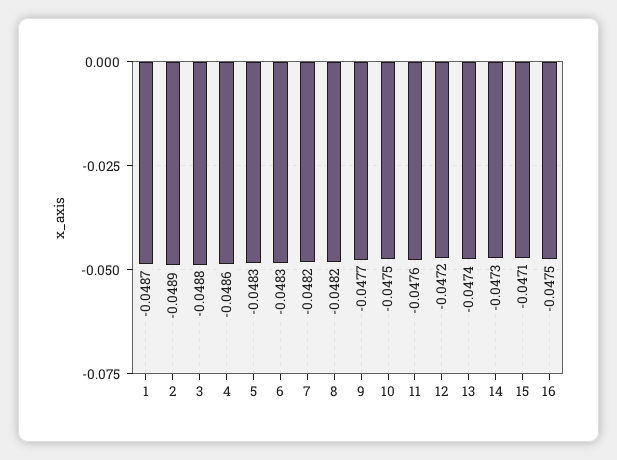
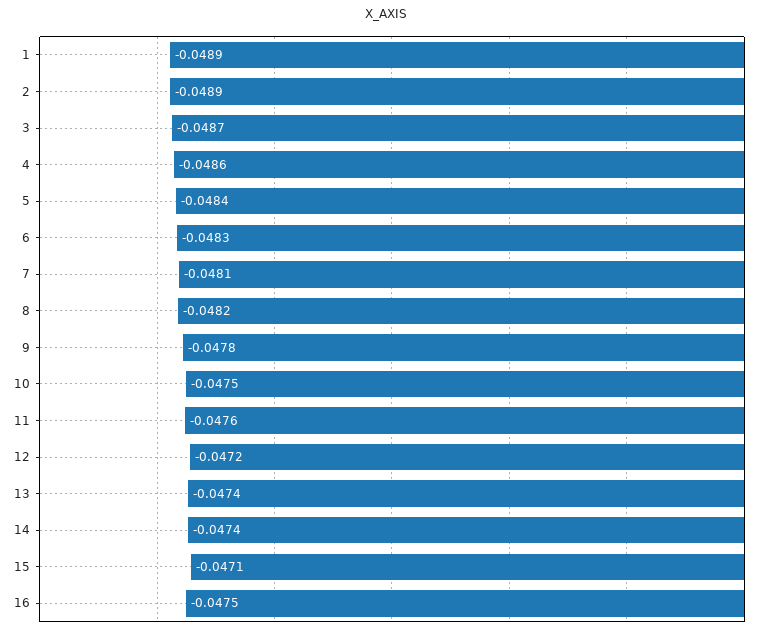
1: -0.0487 -> -0.0489
3: -0.0488 -> -0.0487
5: -0.0483 -> -0.0484
7: -0.0482 -> -0.0481
9: -0.0477 -> -0.0478
14: -0.0473 -> -0.0474

